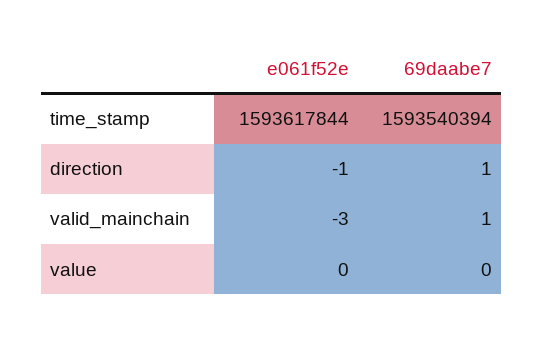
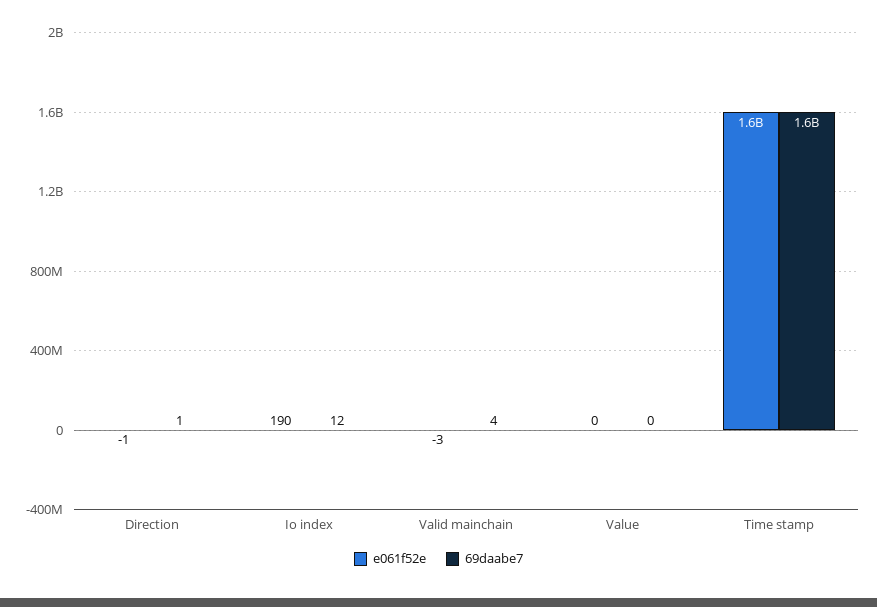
69daabe7, valid_mainchain: 1 -> 4
e061f52e, Io index: none -> 190
69daabe7, Io index: none -> 12

